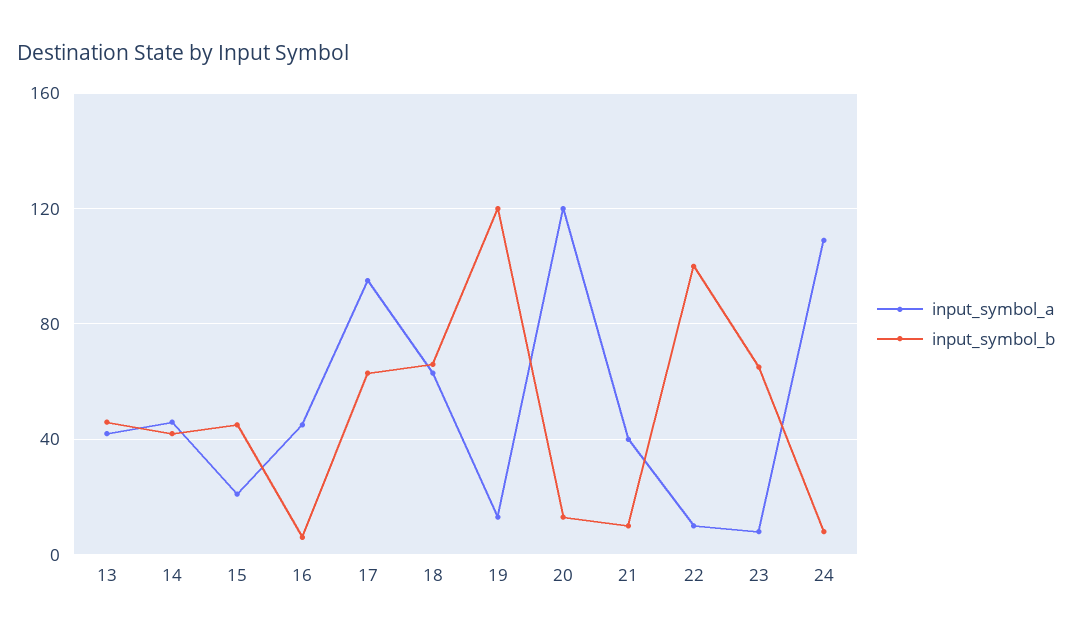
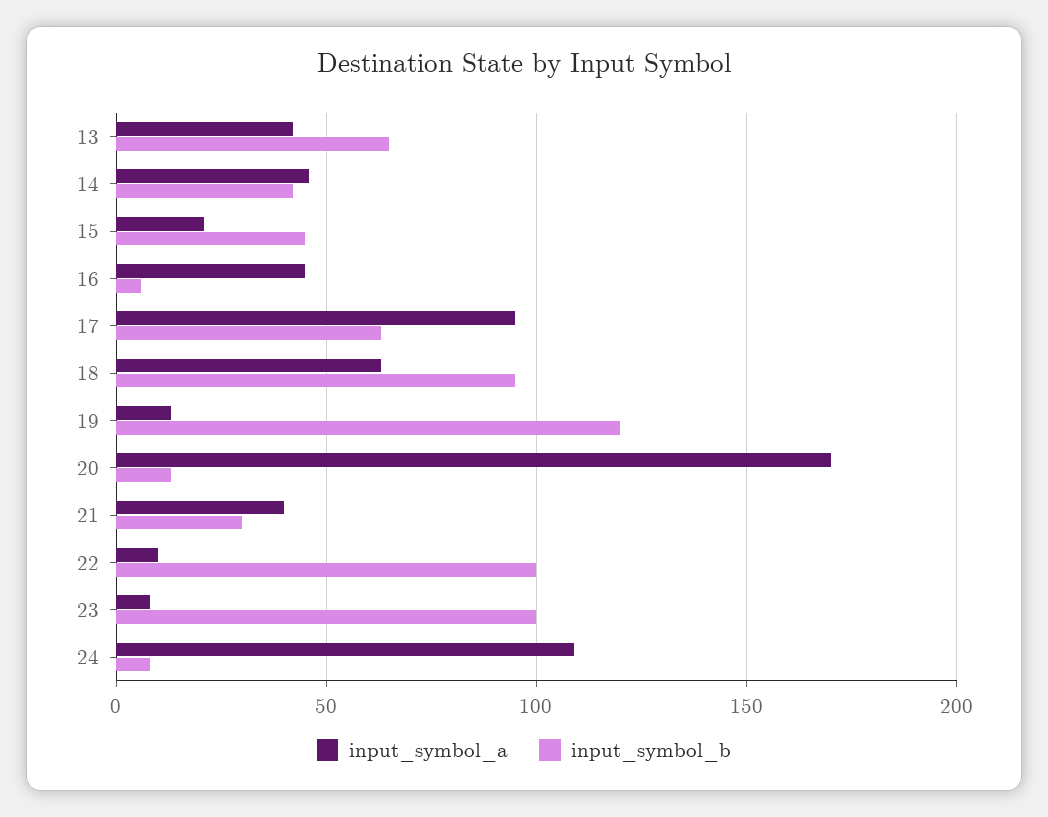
input_symbol_b, 13: 45 -> 65
input_symbol_b, 18: 65 -> 95
input_symbol_a, 20: 120 -> 170
input_symbol_b, 21: 10 -> 30
input_symbol_b, 23: 65 -> 100

